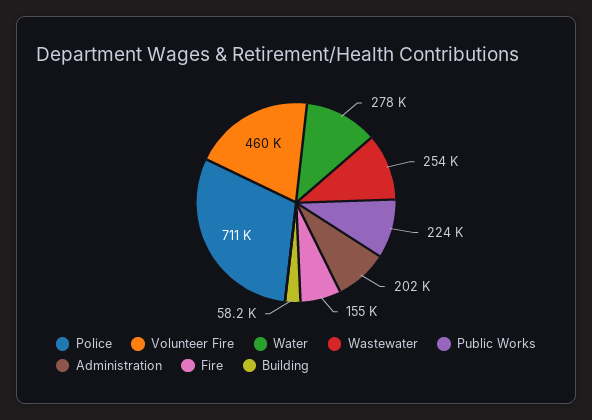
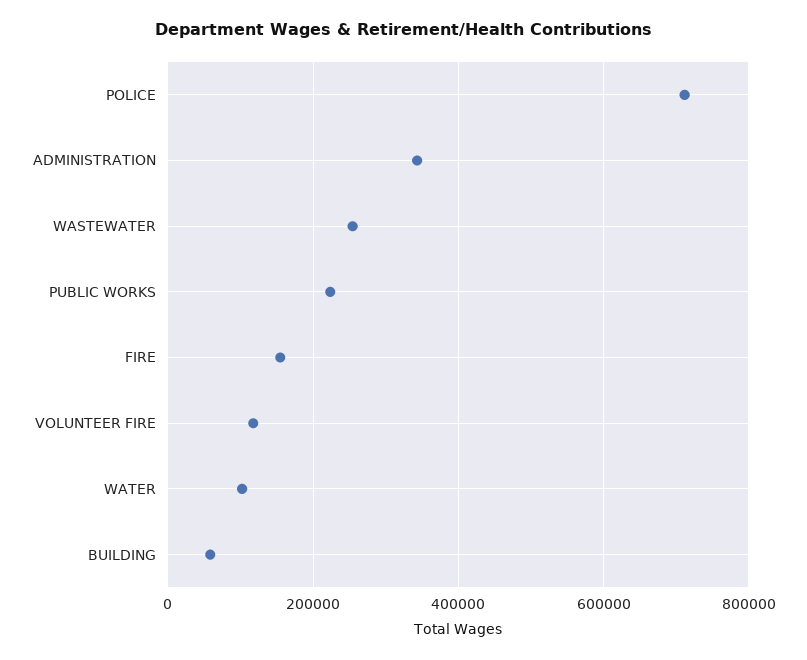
Volunteer Fire: 460000 -> 120000
Water: 278000 -> 100000
Administration: 202000 -> 340000

